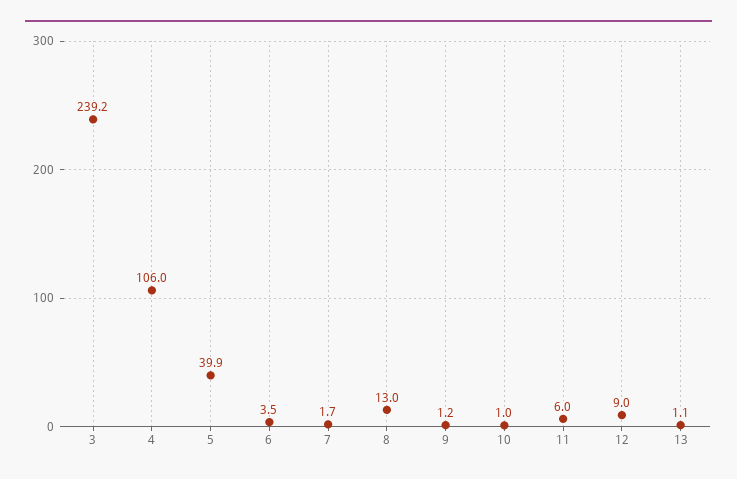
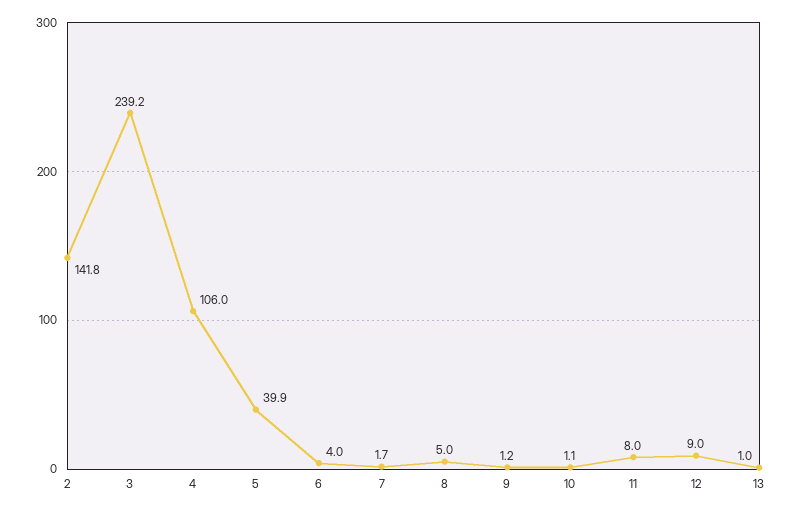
6: 3.5 -> 4
8: 13 -> 5
10: 1 -> 1.1
11: 6 -> 8
13: 1.1 -> 1
2: none -> 141.8

